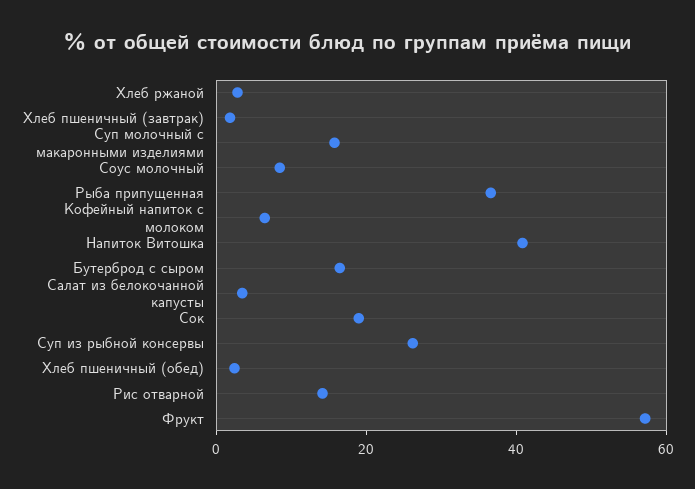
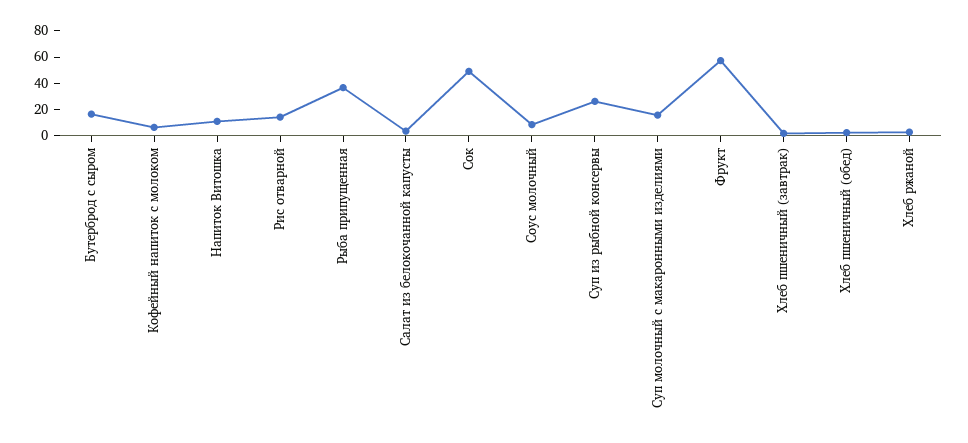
Напиток Витошка: 40 -> 10
Сок: 20 -> 50

